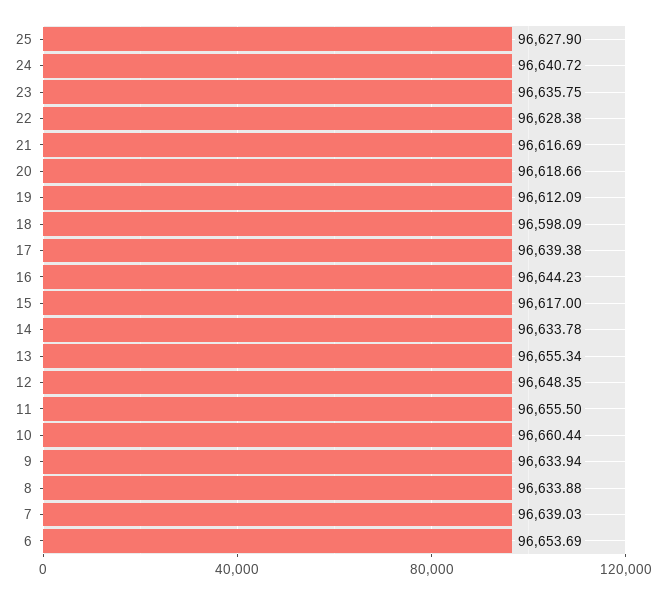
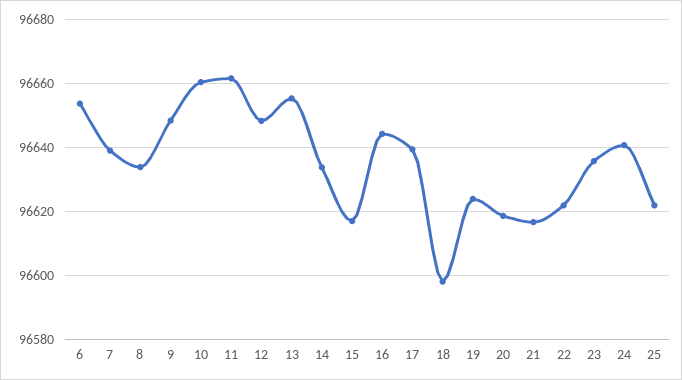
25: 96627.9 -> 96622
22: 96628.38 -> 96622
19: 96612.09 -> 96624
11: 96655.5 -> 96662
9: 96633.94 -> 96648

